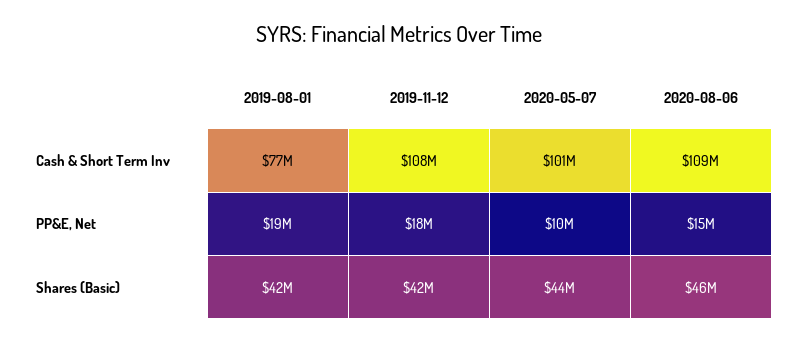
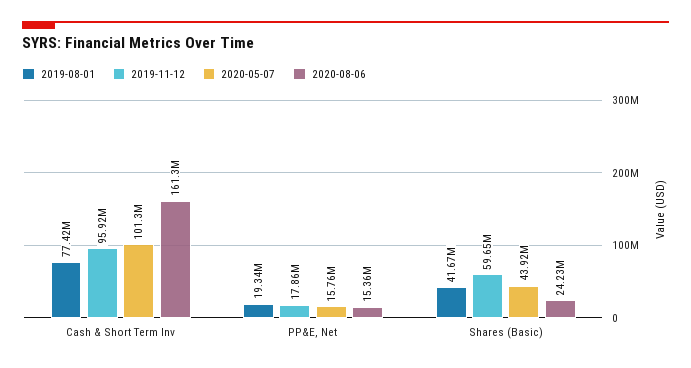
2019-11-12, Cash & Short Term Inv: 108000000 -> 95920000
2020-08-06, Cash & Short Term Inv: 109000000 -> 161300000
2020-05-07, PP&E, Net: 10000000 -> 15760000
2019-11-12, Shares (Basic): 42000000 -> 59650000
2020-08-06, Shares (Basic): 46000000 -> 24230000

